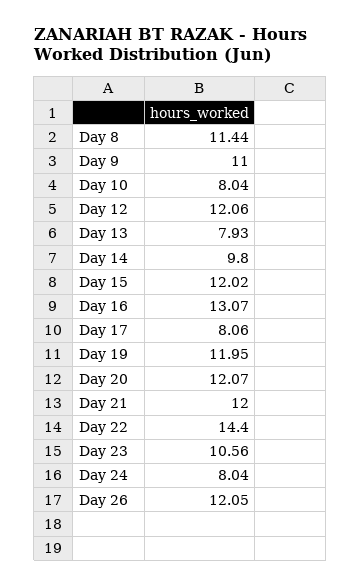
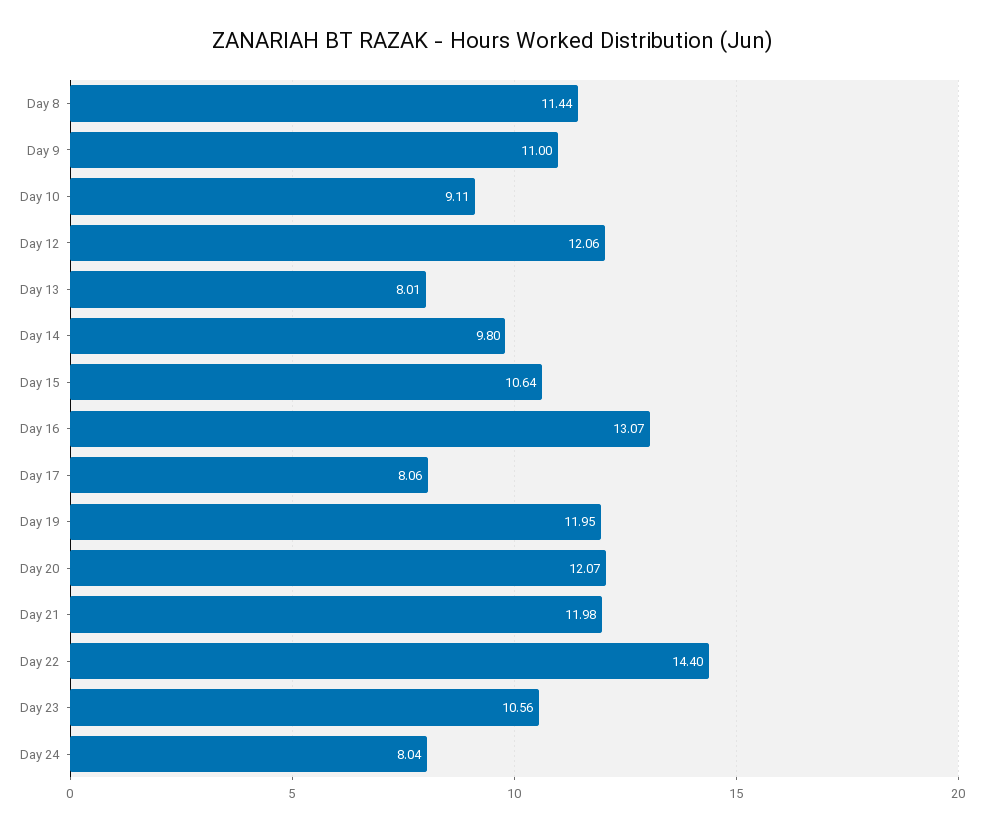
Day 10: 8.04 -> 9.11
Day 13: 7.93 -> 8.01
Day 15: 12.02 -> 10.64
Day 21: 12 -> 11.98
Day 26: 12.05 -> none

